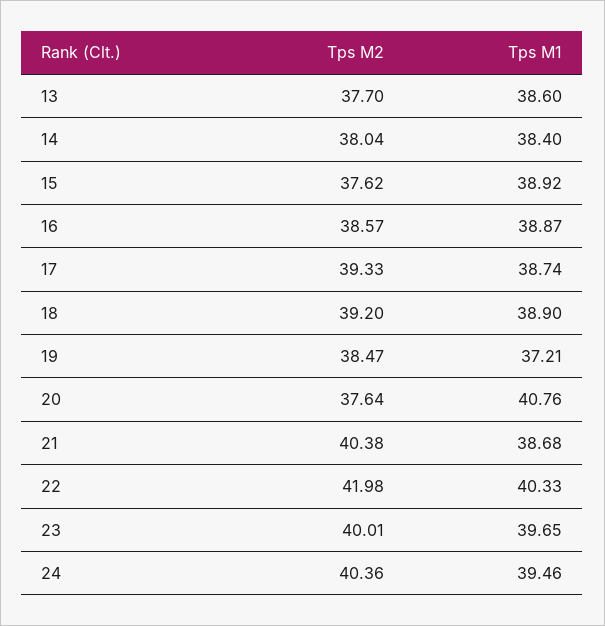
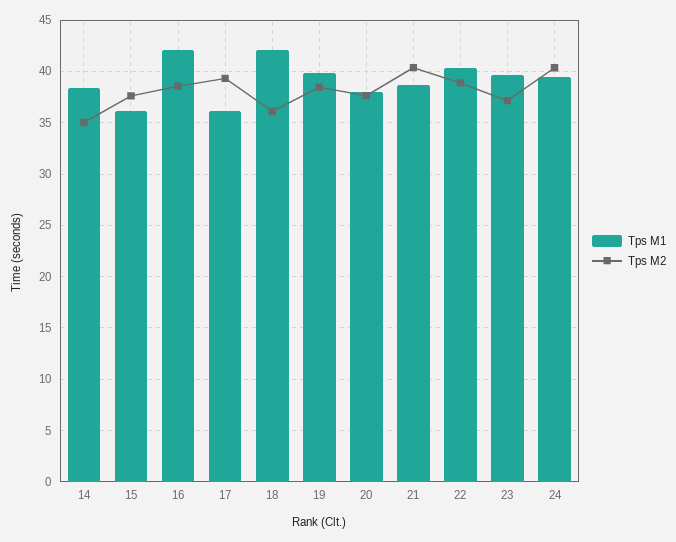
Tps M2, 13: 37.7 -> none
Tps M1, 13: 38.6 -> none
Tps M2, 14: 38.04 -> 35
Tps M1, 15: 38.92 -> 36
Tps M1, 16: 38.87 -> 42
Tps M1, 17: 38.74 -> 36
Tps M2, 18: 39.2 -> 36
Tps M1, 18: 38.9 -> 42
Tps M1, 19: 37.21 -> 40
Tps M1, 20: 40.76 -> 38
Tps M2, 22: 41.98 -> 39
Tps M2, 23: 40.01 -> 37

